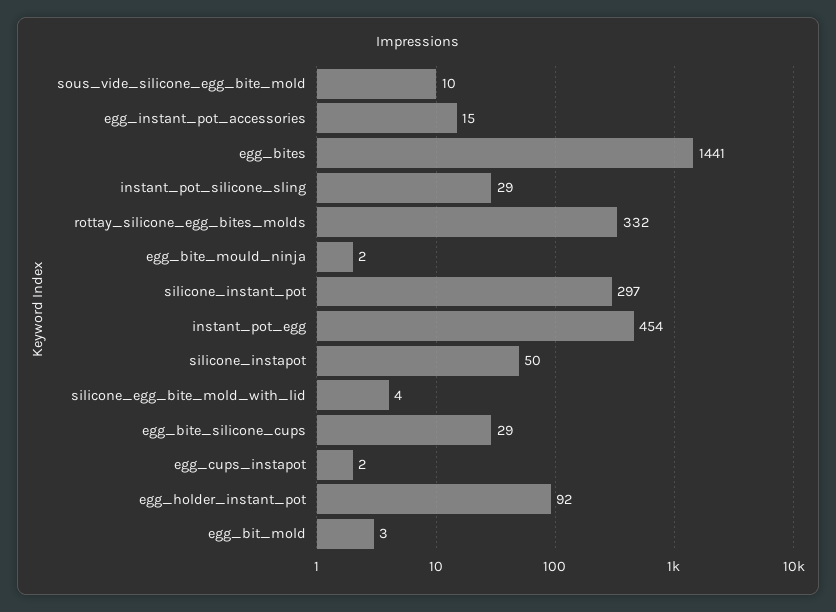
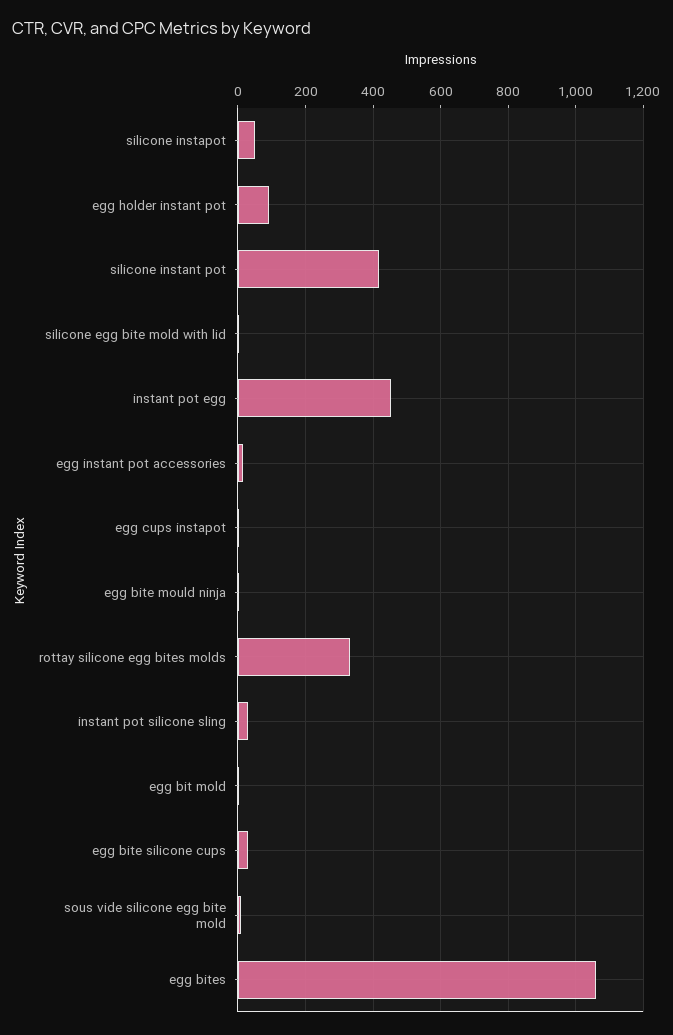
egg_bites: 1441 -> 1060
silicone_instant_pot: 297 -> 420

